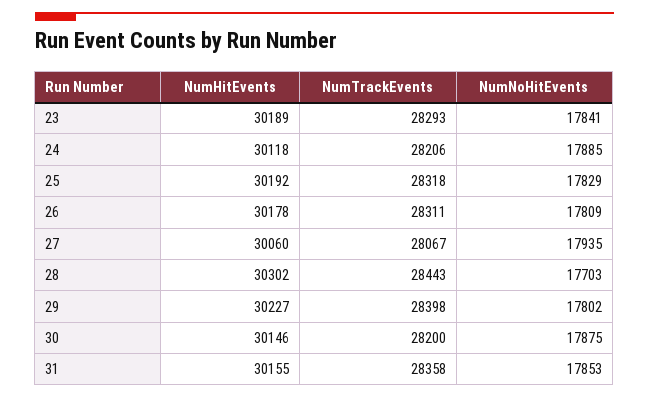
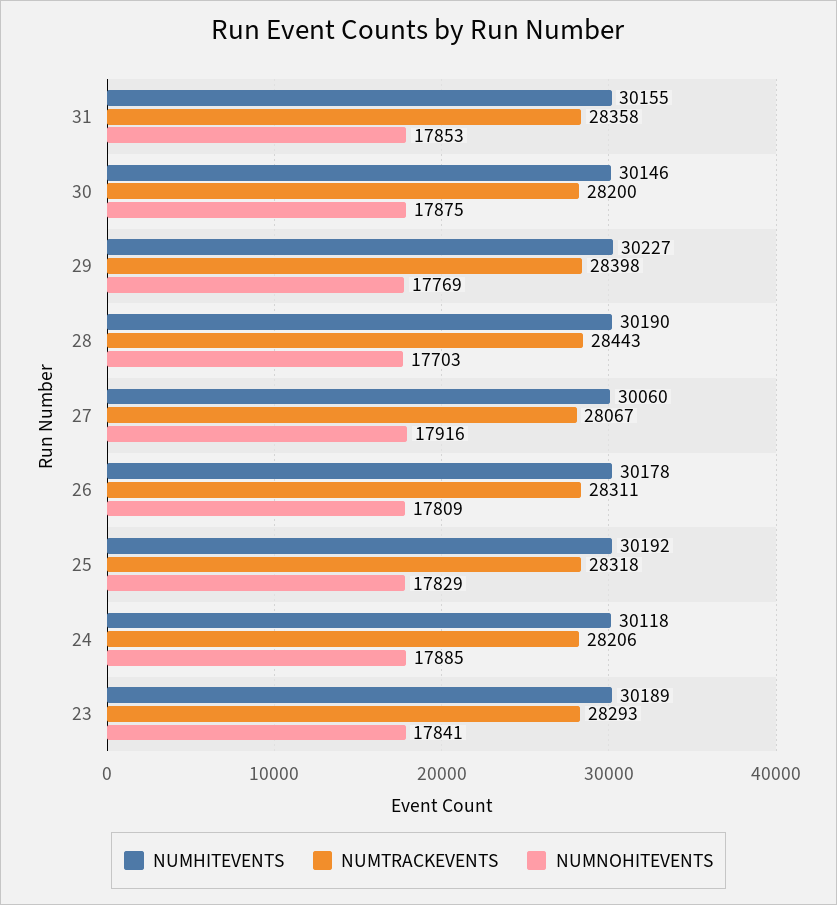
NumNoHitEvents, 27: 17935 -> 17916
NumHitEvents, 28: 30302 -> 30190
NumNoHitEvents, 29: 17802 -> 17769

